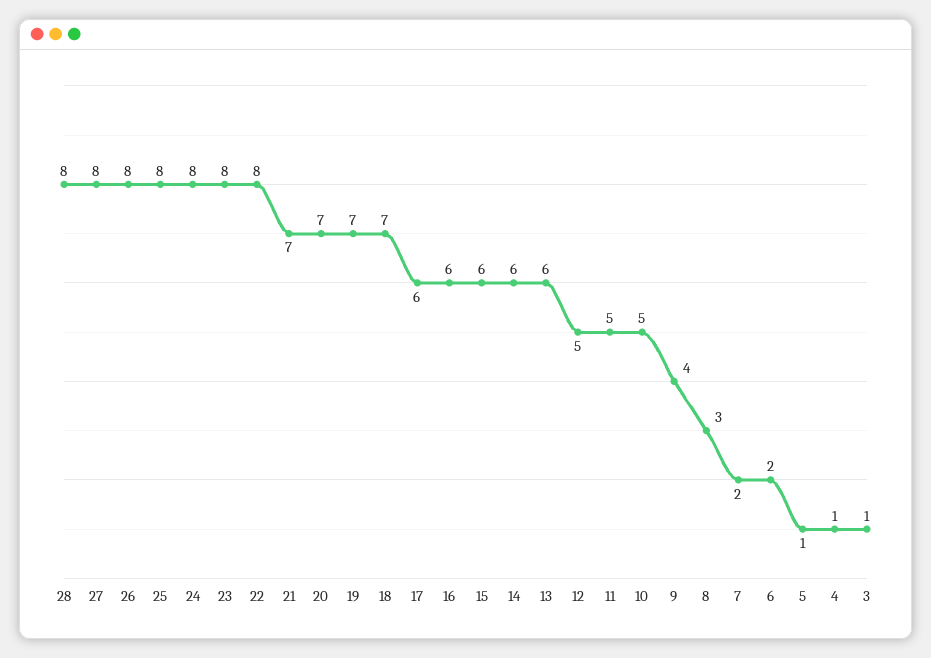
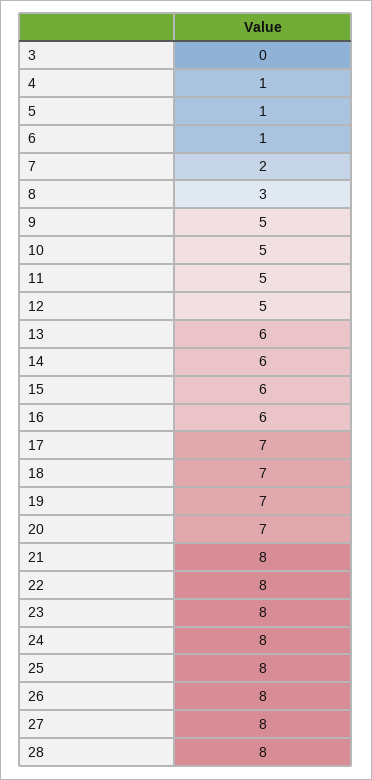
21: 7 -> 8
17: 6 -> 7
9: 4 -> 5
6: 2 -> 1
3: 1 -> 0

